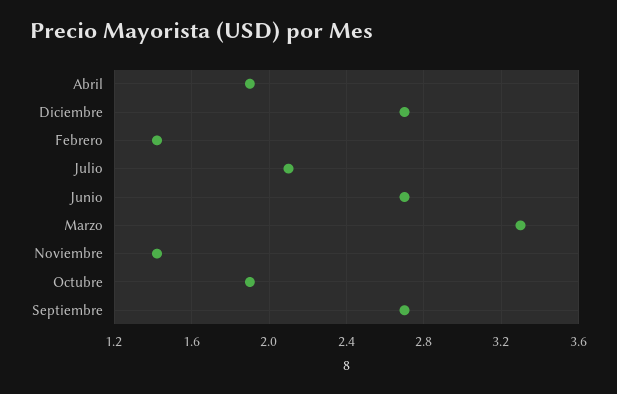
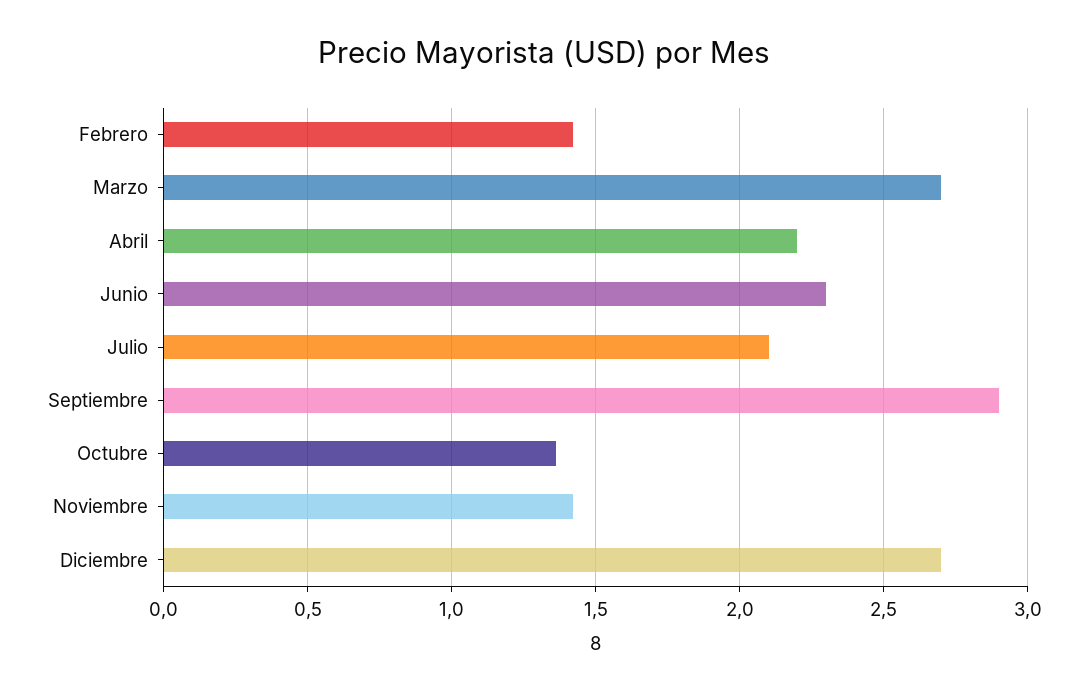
Abril: 1.9 -> 2.2
Junio: 2.7 -> 2.3
Marzo: 3.3 -> 2.7
Octubre: 1.9 -> 1.35
Septiembre: 2.7 -> 2.9

